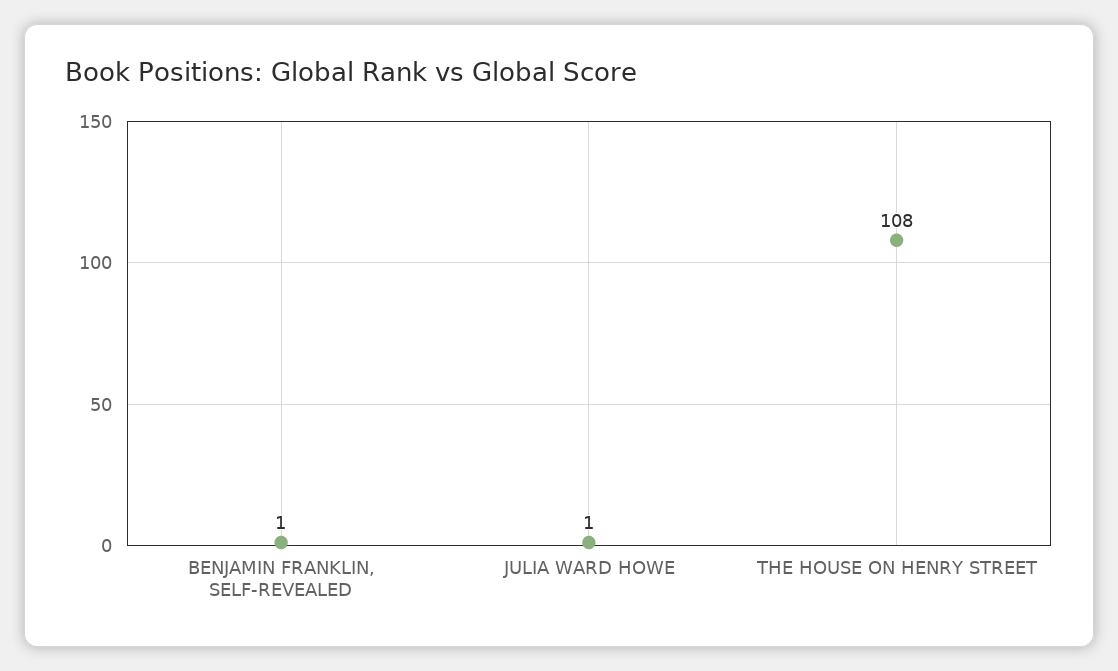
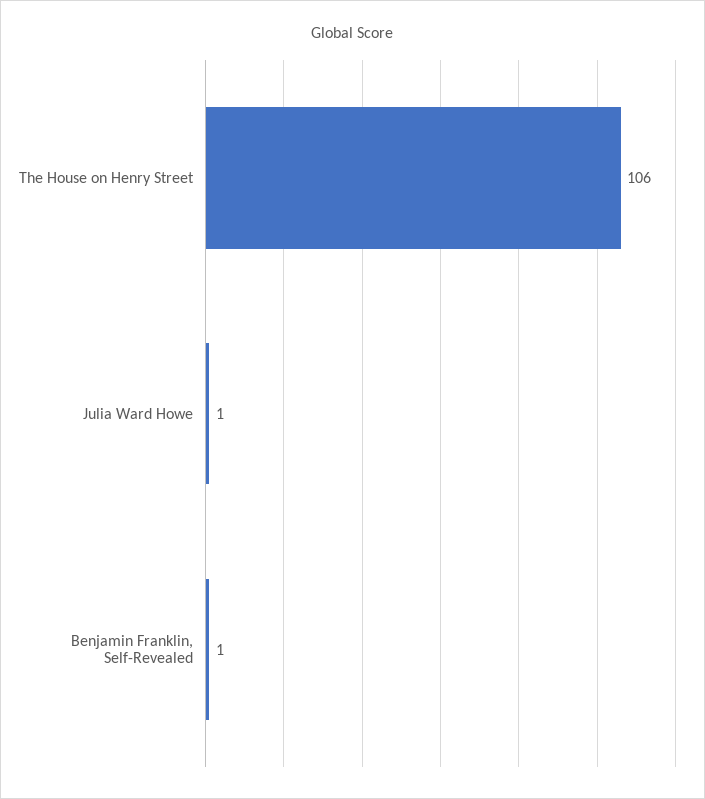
THE HOUSE ON HENRY STREET: 108 -> 106

